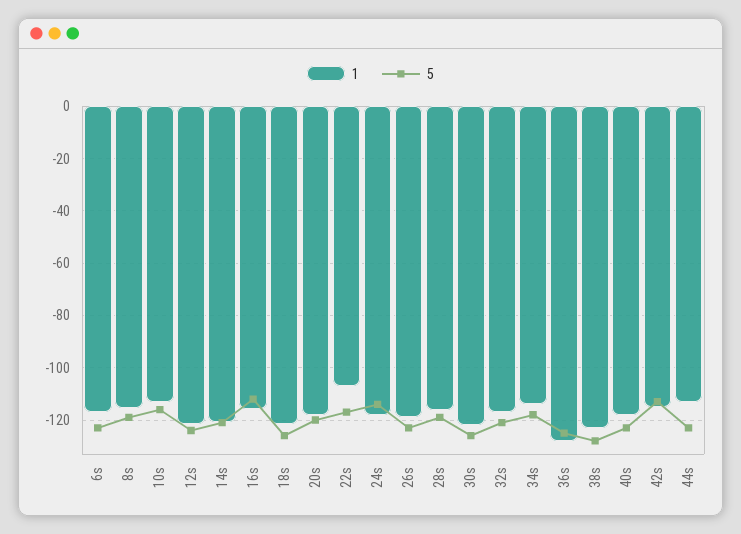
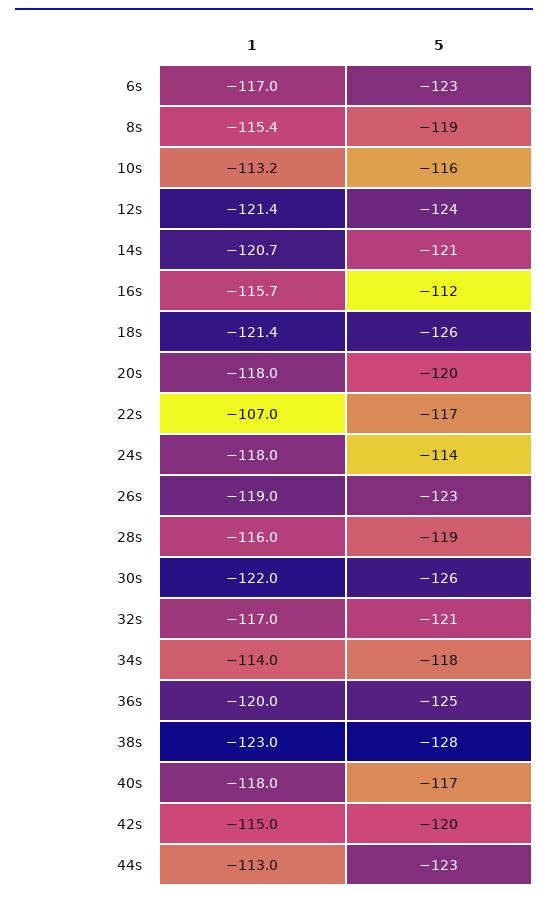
1, 36s: -127.5 -> -120
5, 40s: -122.5 -> -117
5, 42s: -112.5 -> -120

